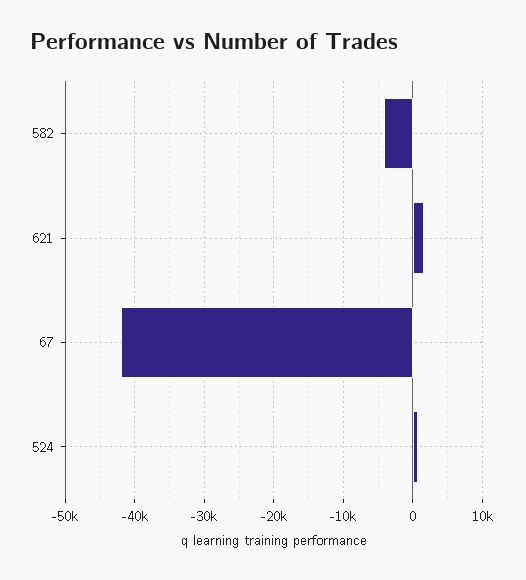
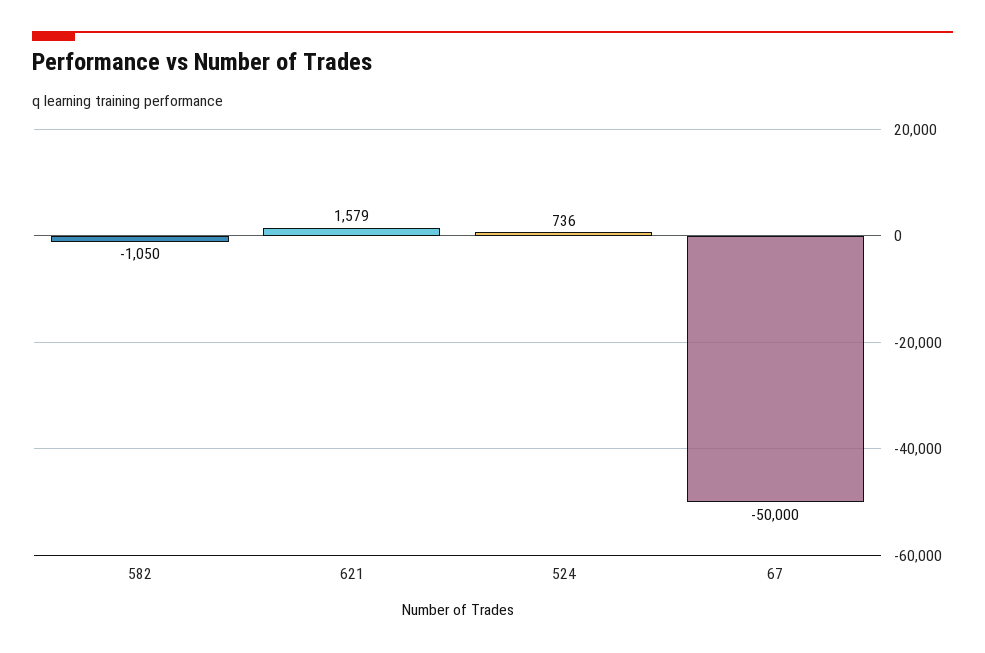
582: -4000 -> -1050
67: -42000 -> -50000

